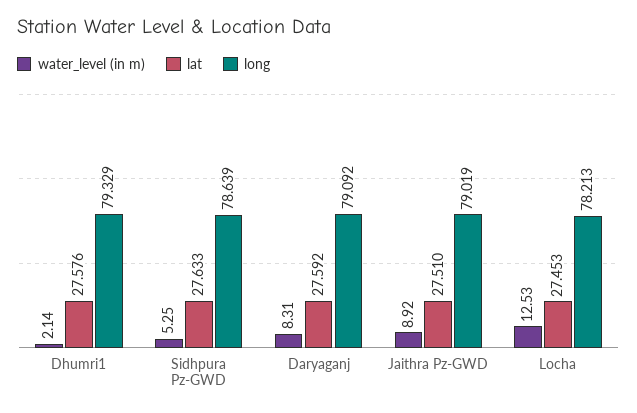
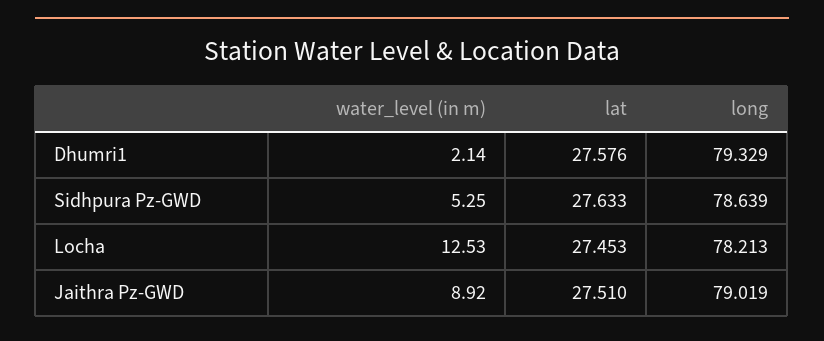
water_level (in m), Daryaganj: 8.31 -> none
lat, Daryaganj: 27.592 -> none
long, Daryaganj: 79.092 -> none

